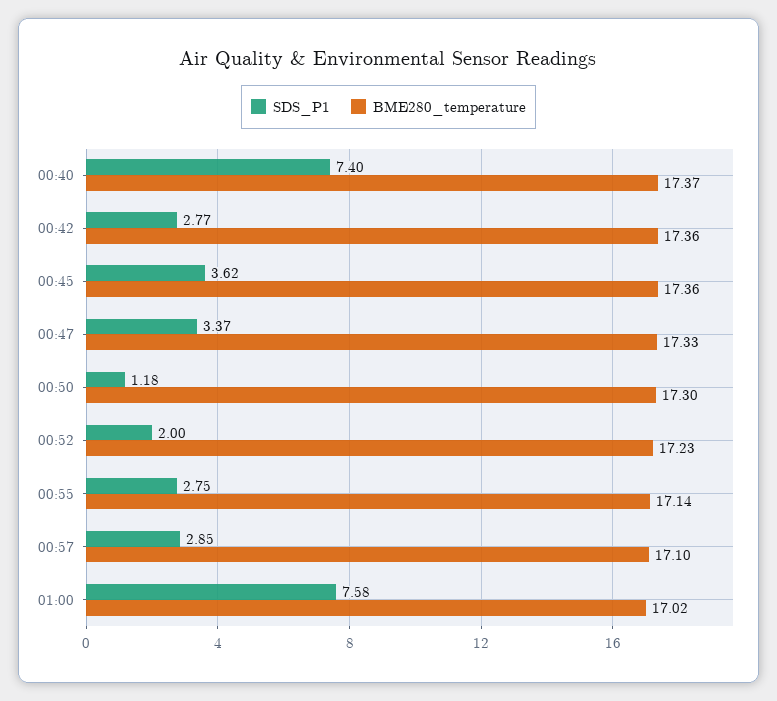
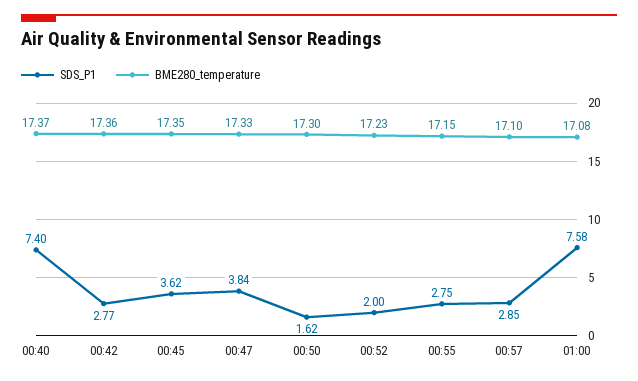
BME280_temperature, 00:45: 17.36 -> 17.35
SDS_P1, 00:47: 3.37 -> 3.84
SDS_P1, 00:50: 1.18 -> 1.62
BME280_temperature, 00:55: 17.14 -> 17.15
BME280_temperature, 01:00: 17.02 -> 17.08

